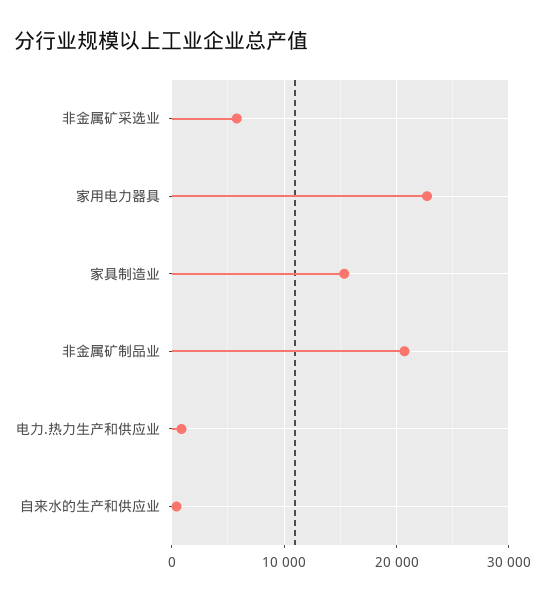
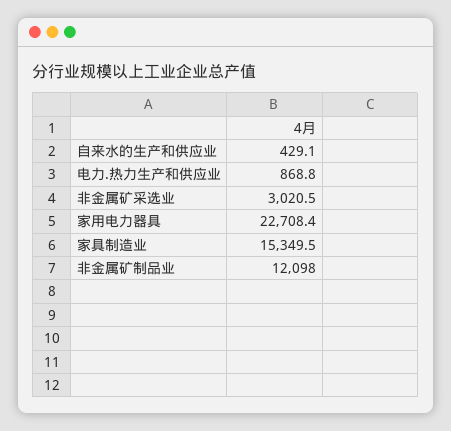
非金属矿采选业: 6000 -> 3020.5
非金属矿制品业: 21000 -> 12098

